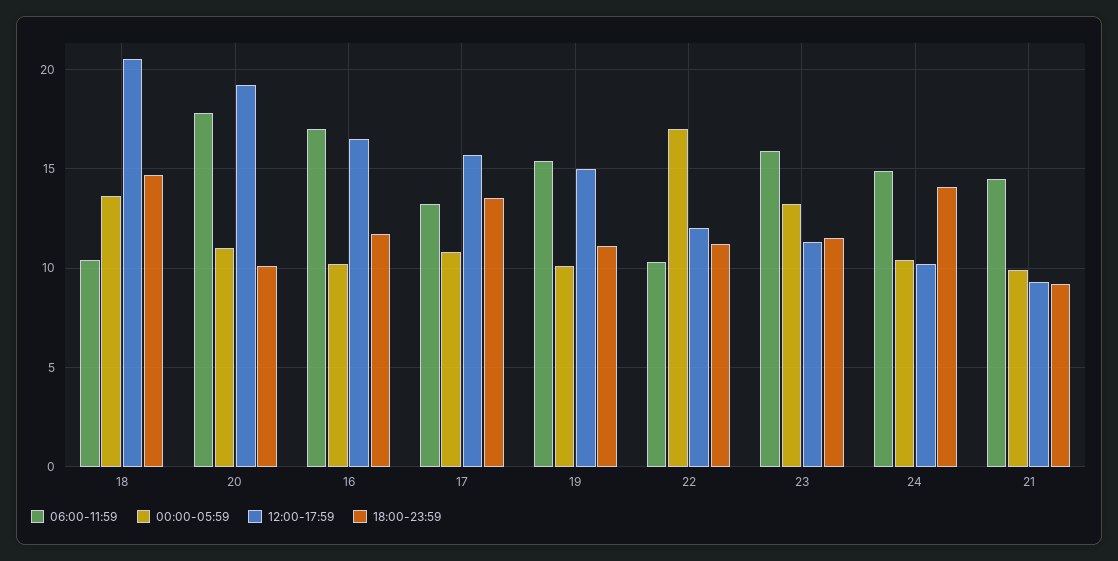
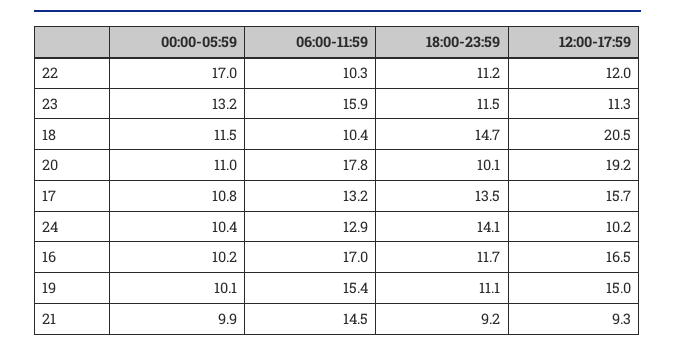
00:00-05:59, 18: 13.5 -> 11.5
06:00-11:59, 24: 15 -> 12.9

